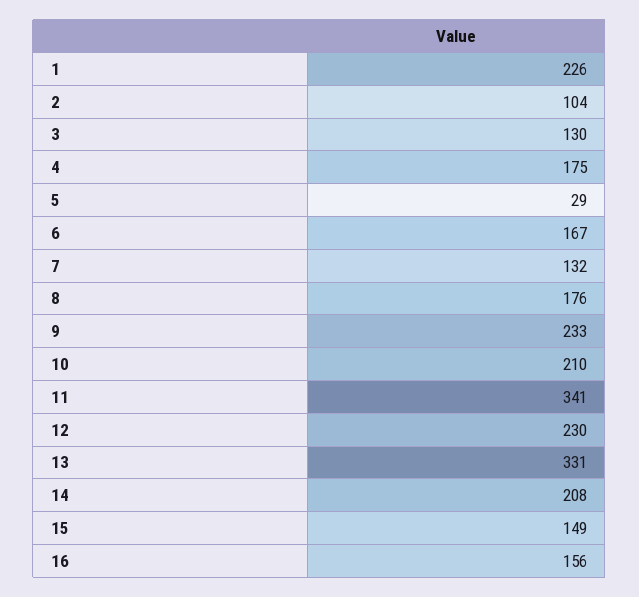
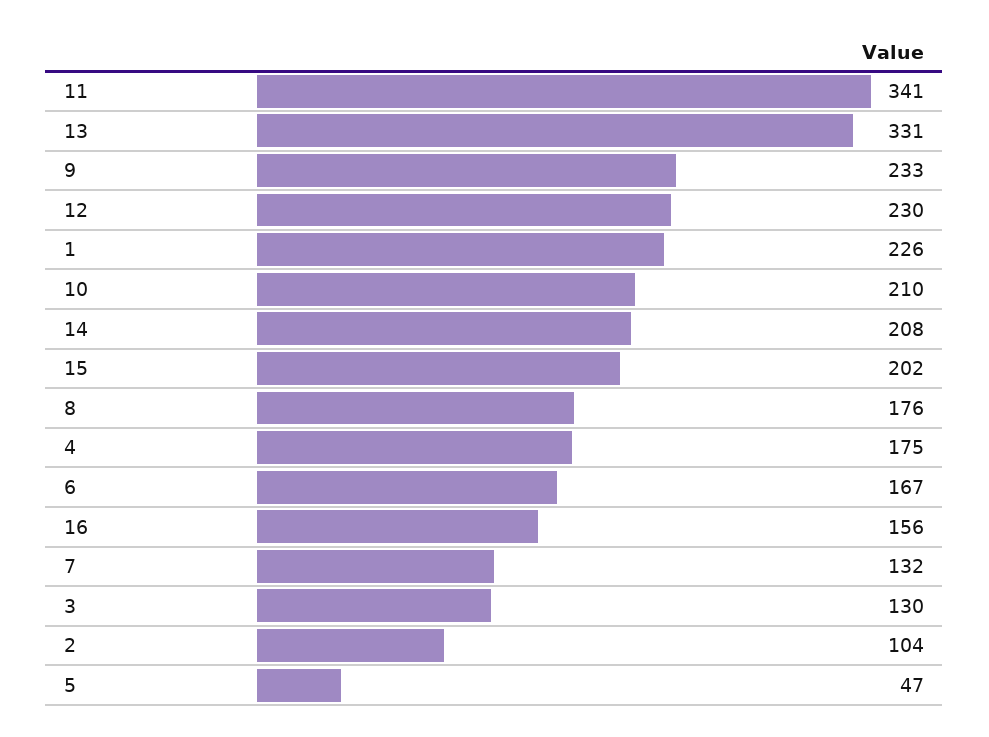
5: 29 -> 47
15: 149 -> 202

